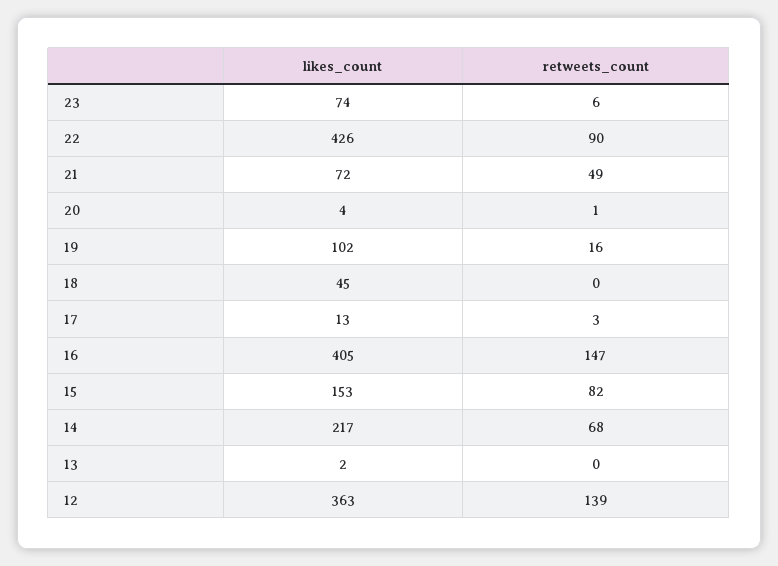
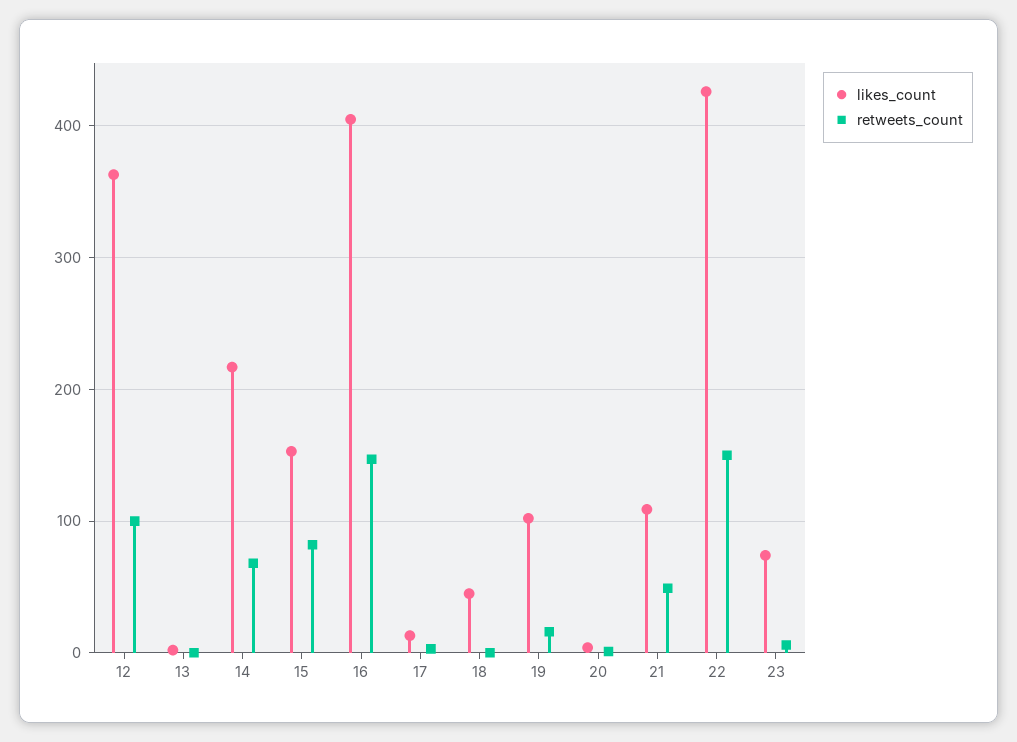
retweets_count, 22: 90 -> 150
likes_count, 21: 72 -> 110
retweets_count, 12: 139 -> 100

